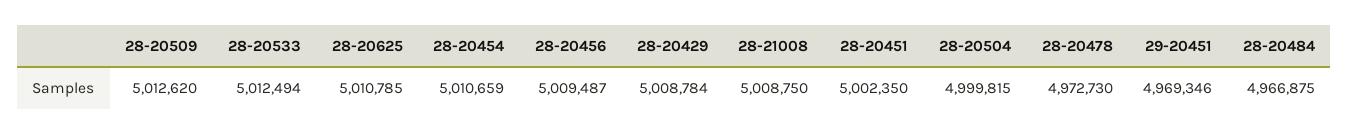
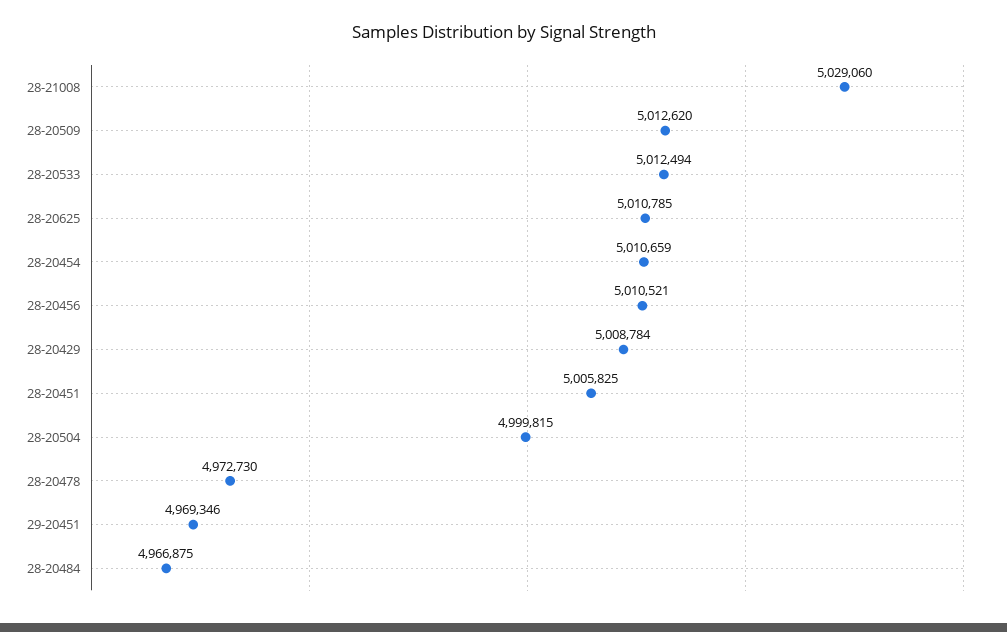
28-20456: 5009487 -> 5010521
28-21008: 5008750 -> 5029060
28-20451: 5002350 -> 5005825

